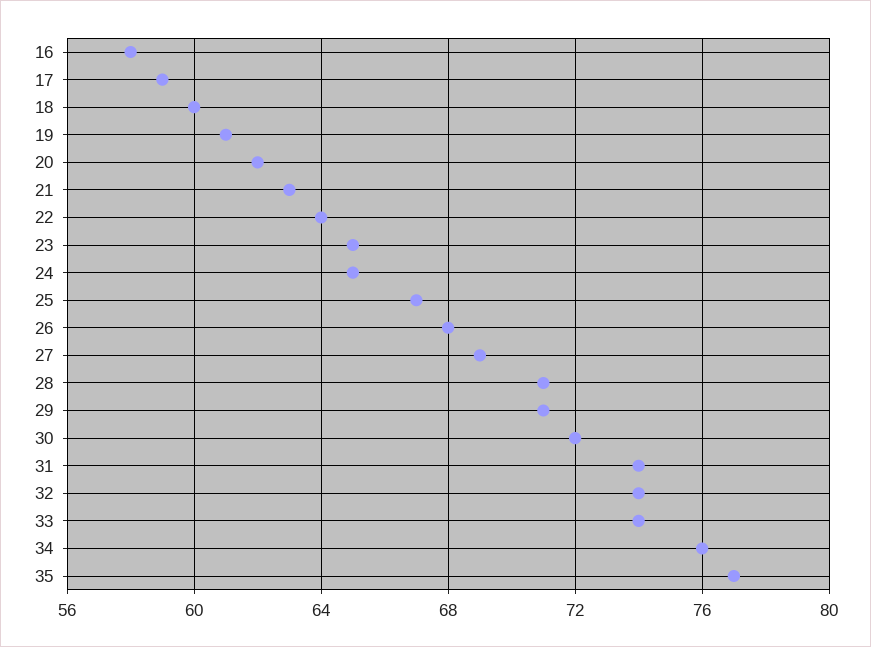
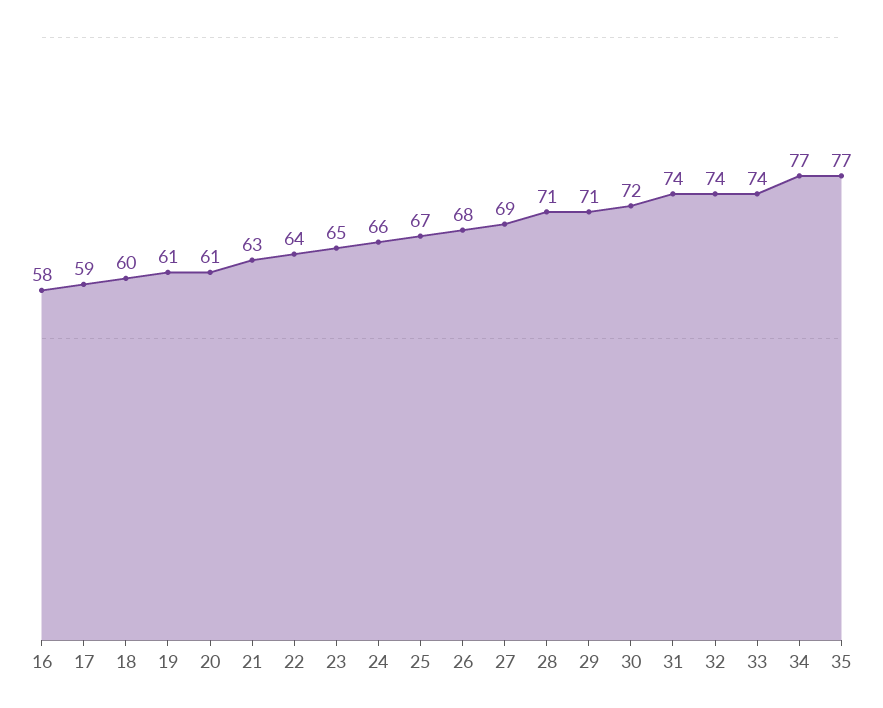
20: 62 -> 61
24: 65 -> 66
34: 76 -> 77

